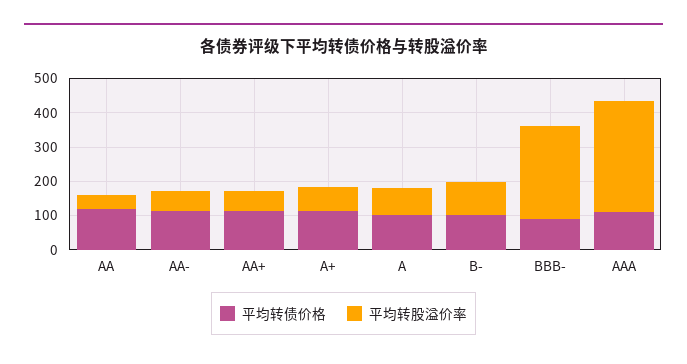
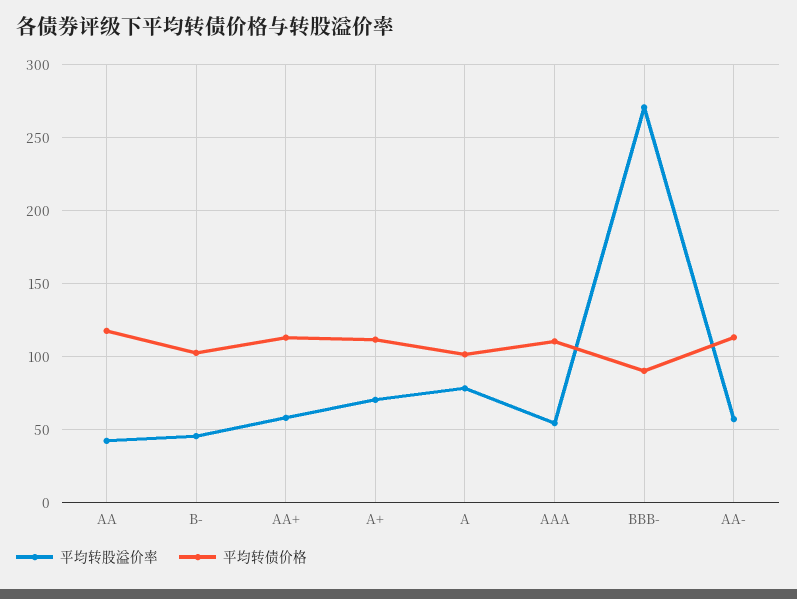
平均转股溢价率, B-: 100 -> 45
平均转股溢价率, AAA: 325 -> 55

